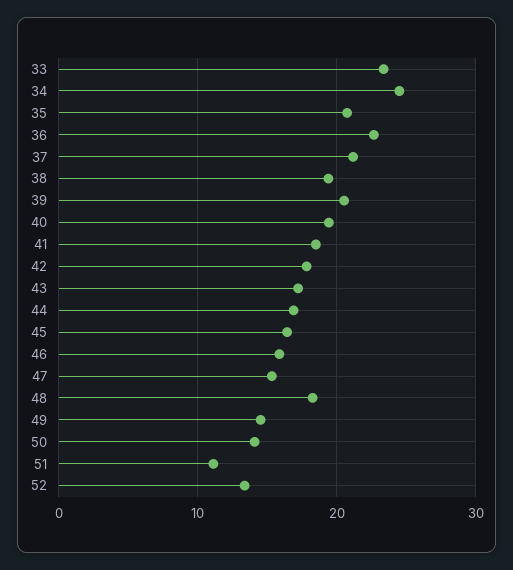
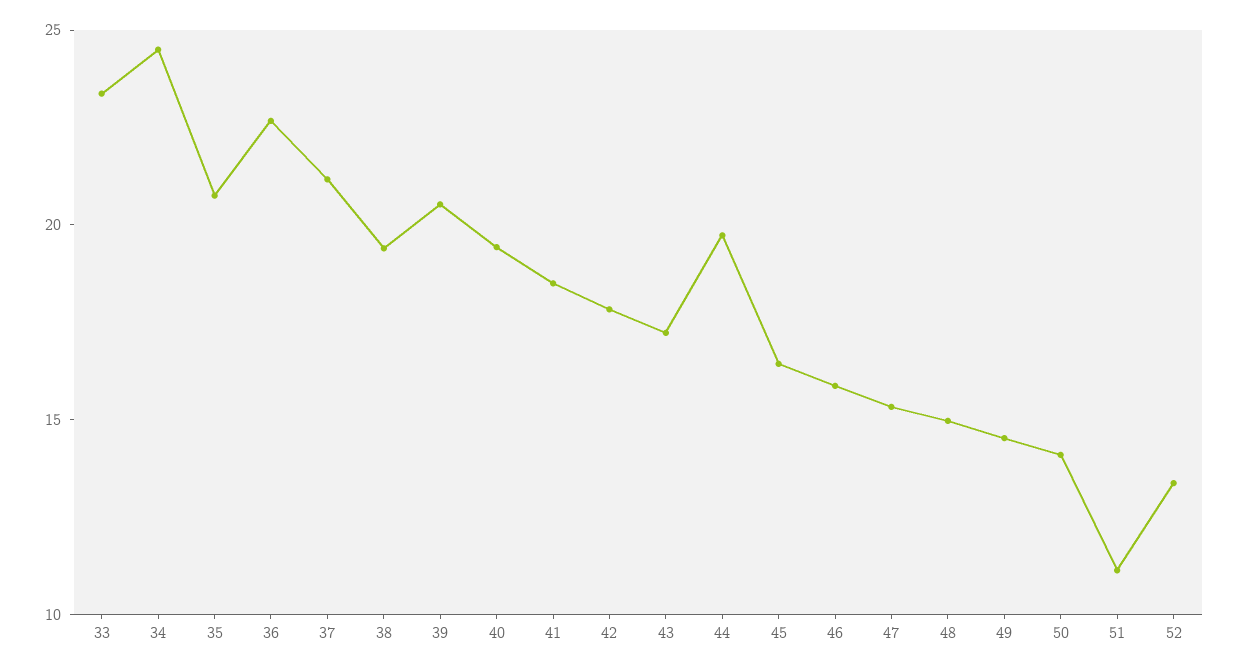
44: 17 -> 20
48: 18 -> 15

